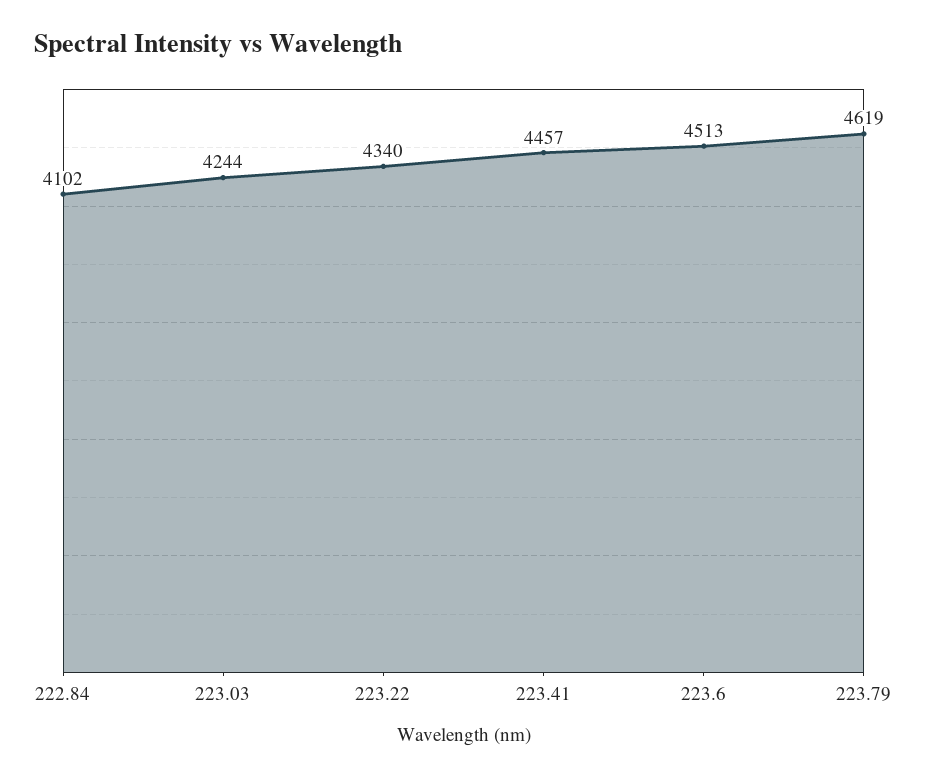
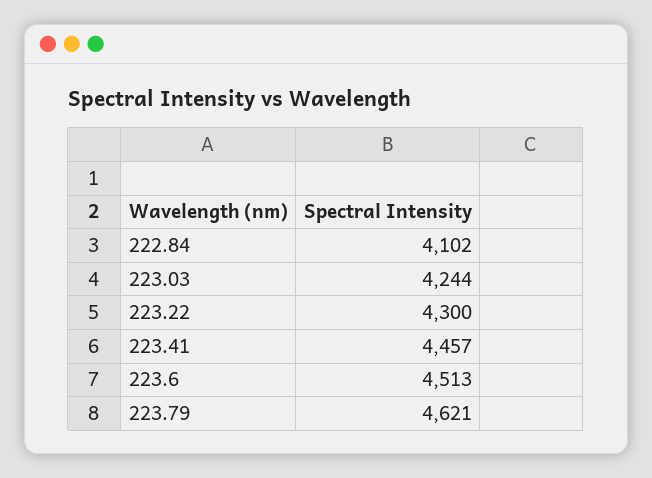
223.22: 4340 -> 4300
223.79: 4619 -> 4621

